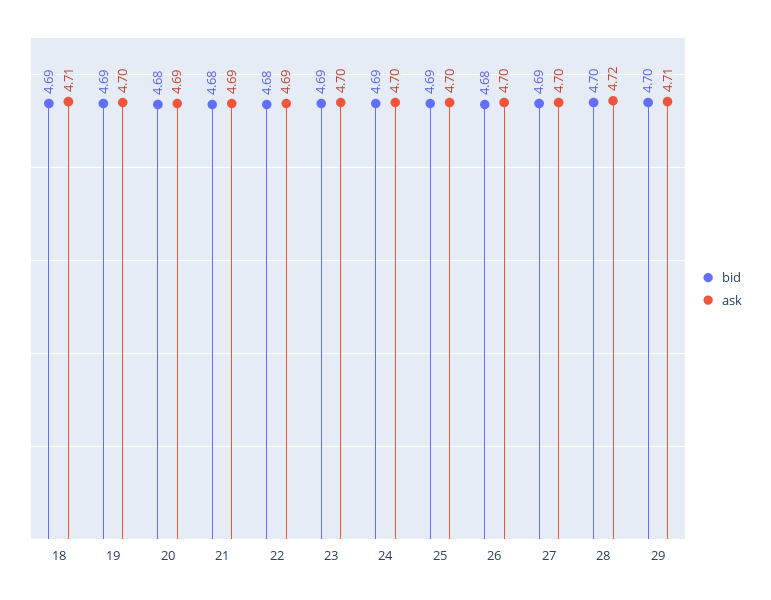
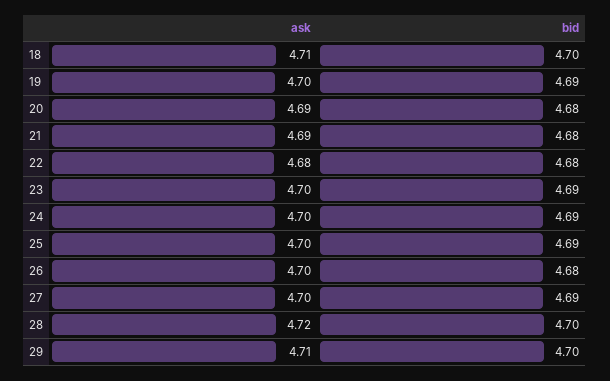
bid, 18: 4.69 -> 4.7
ask, 22: 4.69 -> 4.68

